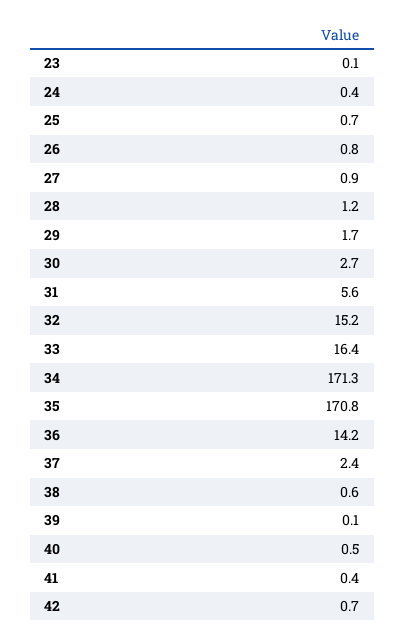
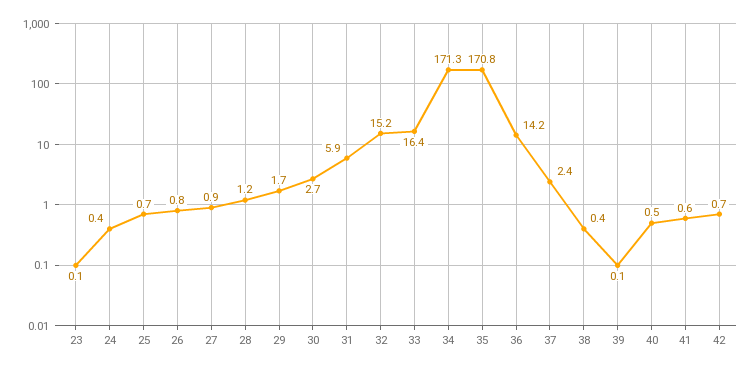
31: 5.6 -> 5.9
38: 0.6 -> 0.4
41: 0.4 -> 0.6

